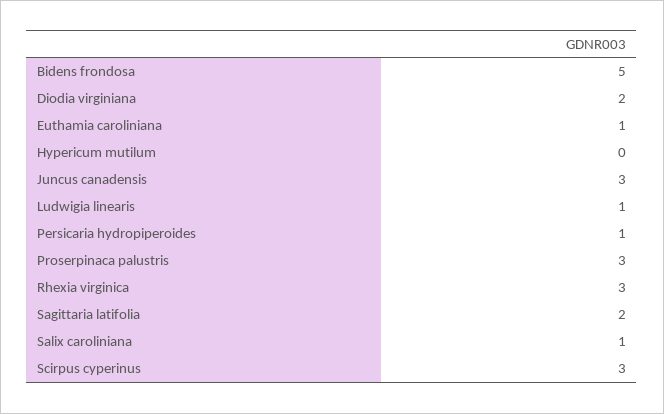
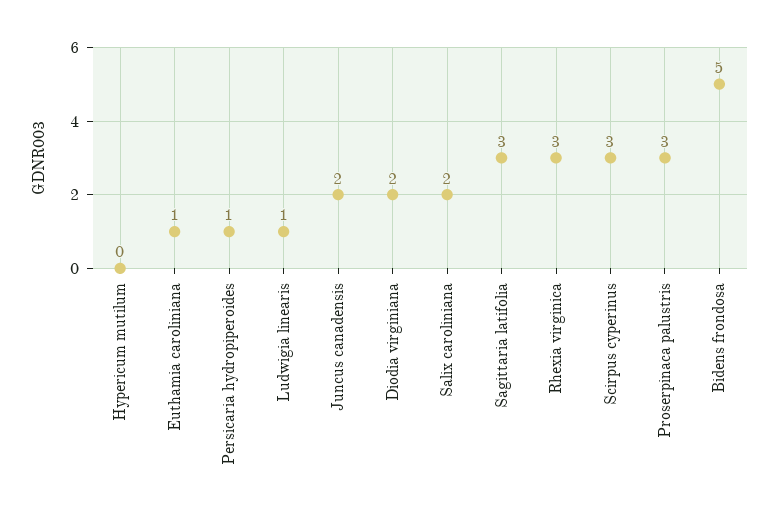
Juncus canadensis: 3 -> 2
Sagittaria latifolia: 2 -> 3
Salix caroliniana: 1 -> 2

